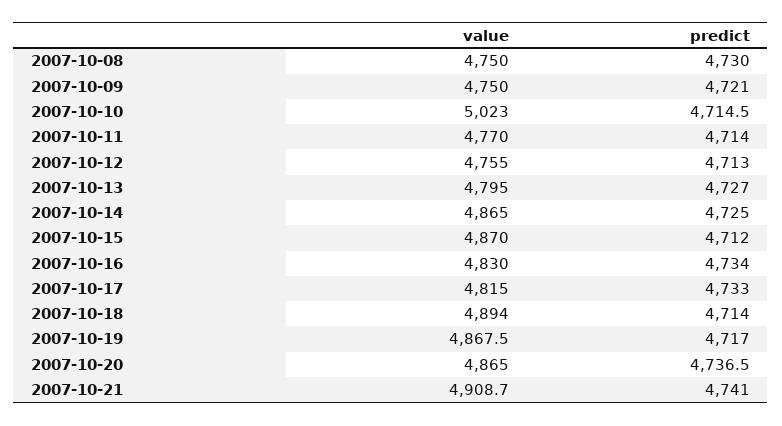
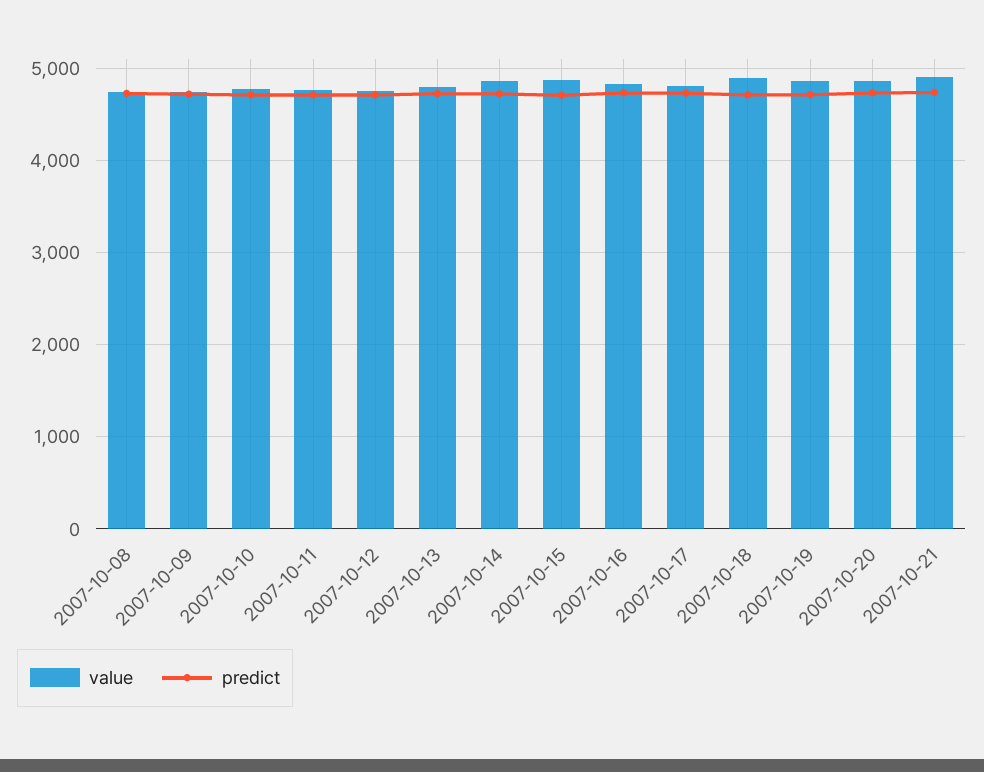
value, 2007-10-10: 5023 -> 4800

